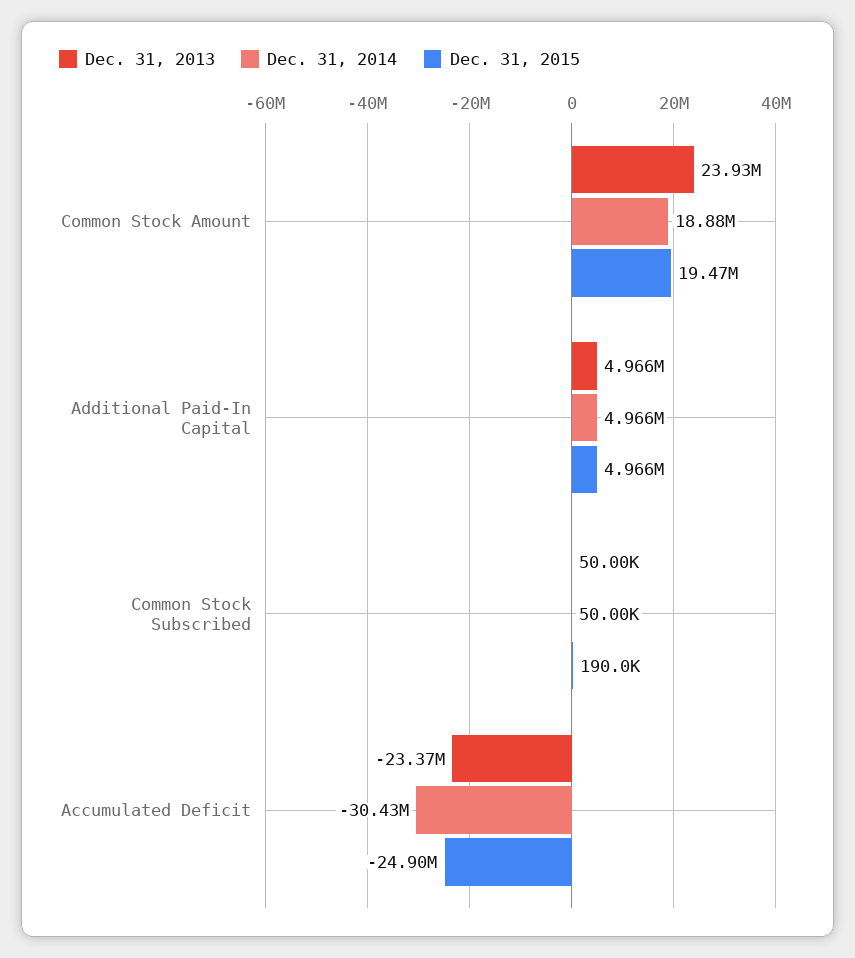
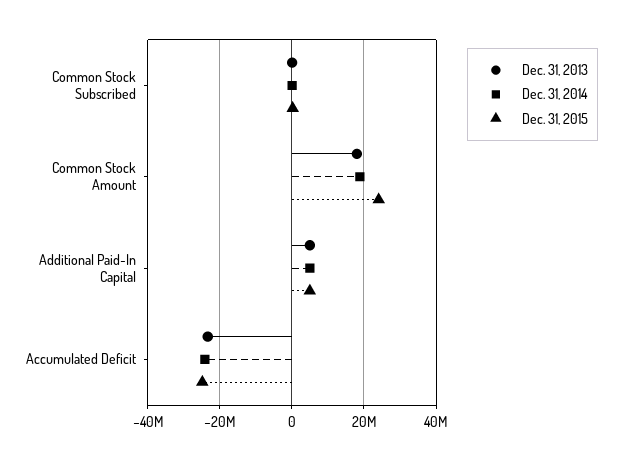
Dec. 31, 2013, Common Stock Amount: 23930000 -> 18000000
Dec. 31, 2015, Common Stock Amount: 19470000 -> 24000000
Dec. 31, 2014, Accumulated Deficit: -30430000 -> -24000000

